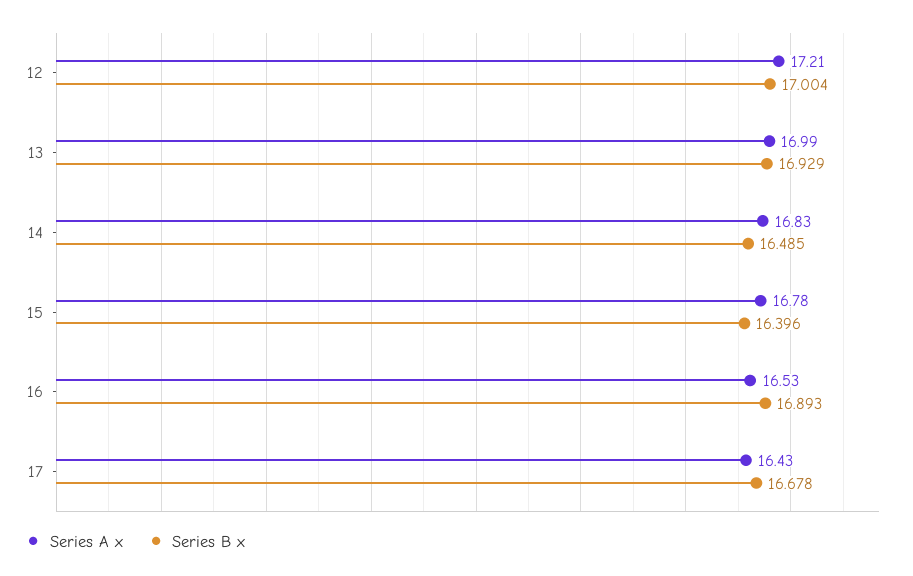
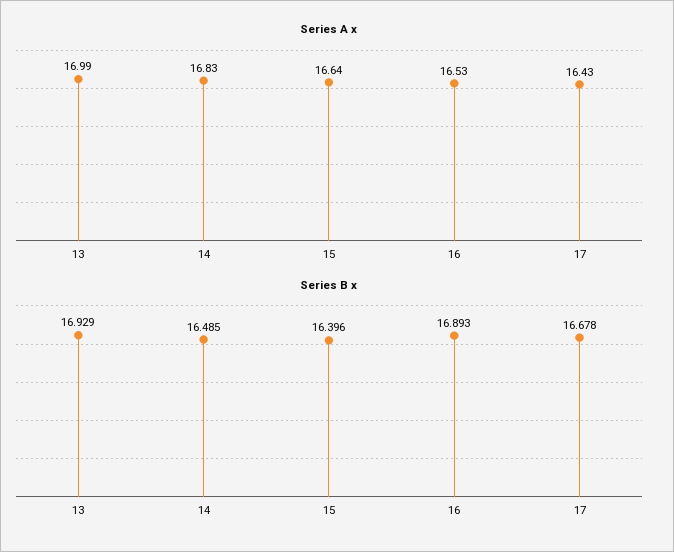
Series A x, 12: 17.21 -> none
Series B x, 12: 17.004 -> none
Series A x, 15: 16.78 -> 16.64

